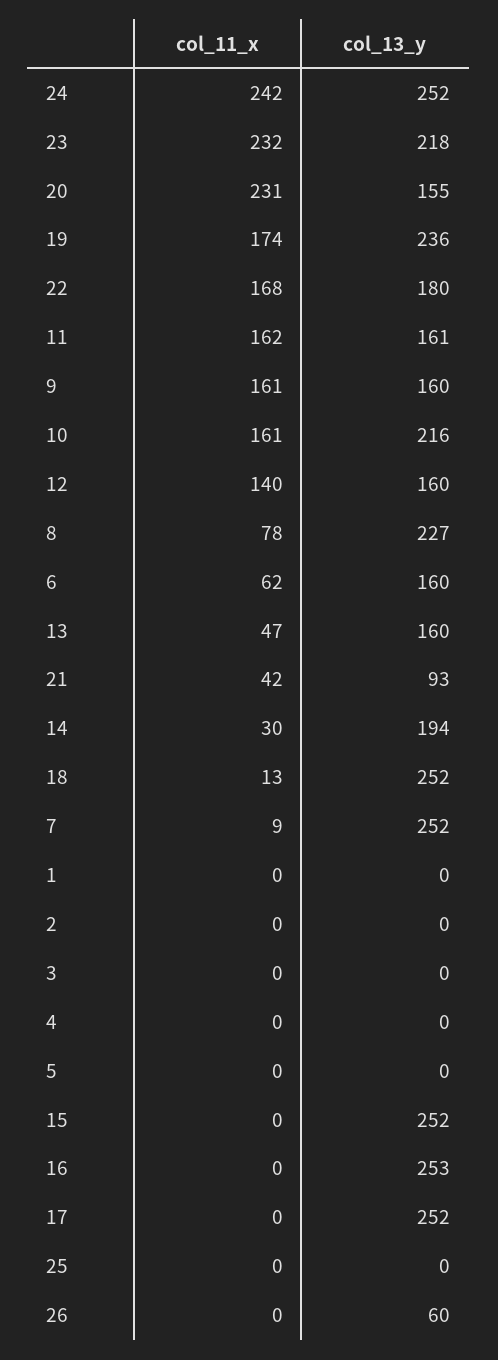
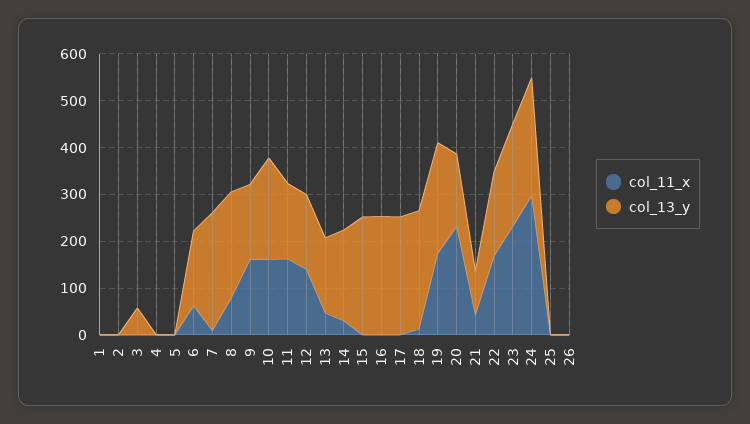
col_11_x, 24: 242 -> 300
col_13_y, 3: 0 -> 60
col_13_y, 26: 60 -> 0

